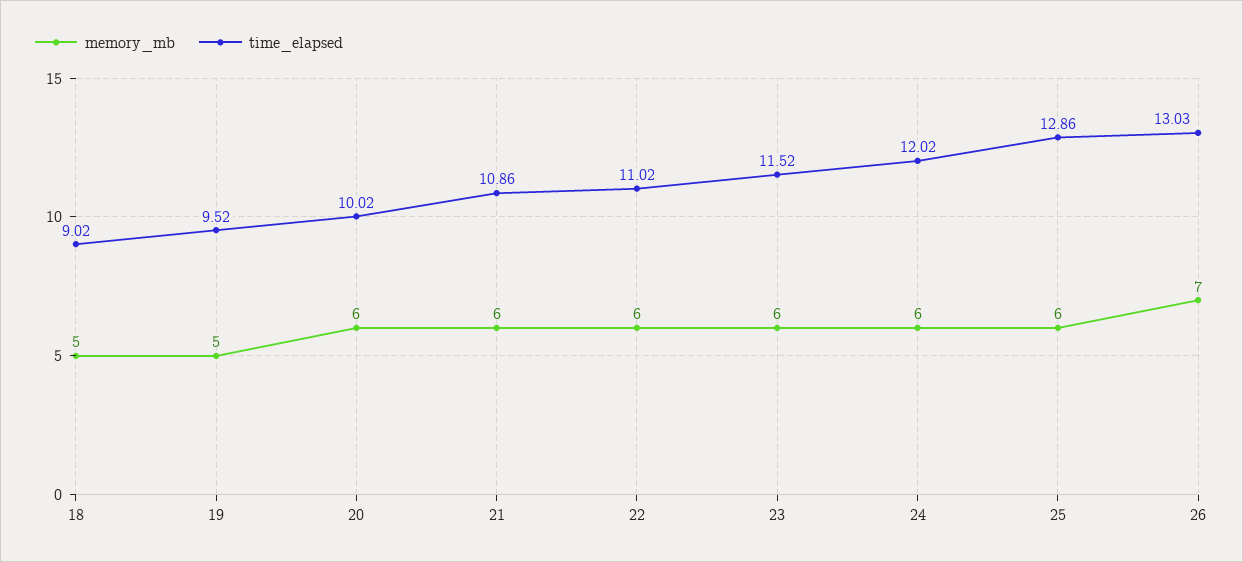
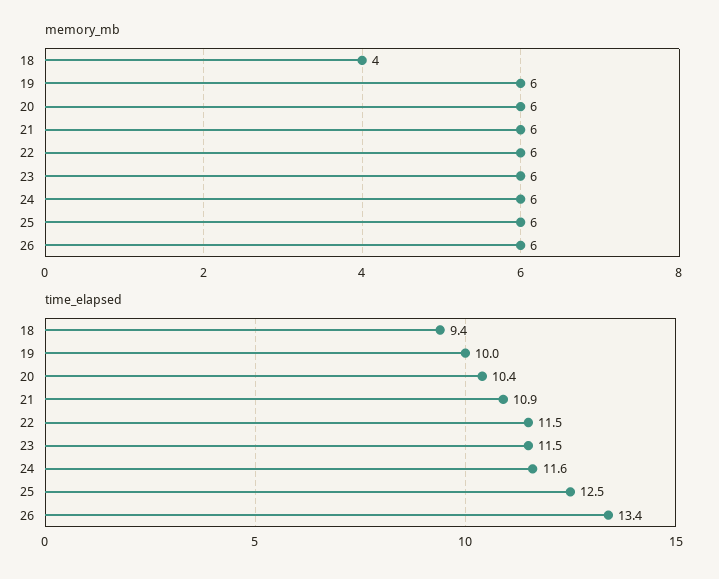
memory_mb, 18: 5 -> 4
time_elapsed, 18: 9.02 -> 9.4
memory_mb, 19: 5 -> 6
time_elapsed, 19: 9.52 -> 10
time_elapsed, 20: 10.02 -> 10.4
time_elapsed, 22: 11.02 -> 11.5
time_elapsed, 24: 12.02 -> 11.6
time_elapsed, 25: 12.86 -> 12.5
memory_mb, 26: 7 -> 6
time_elapsed, 26: 13.03 -> 13.4

